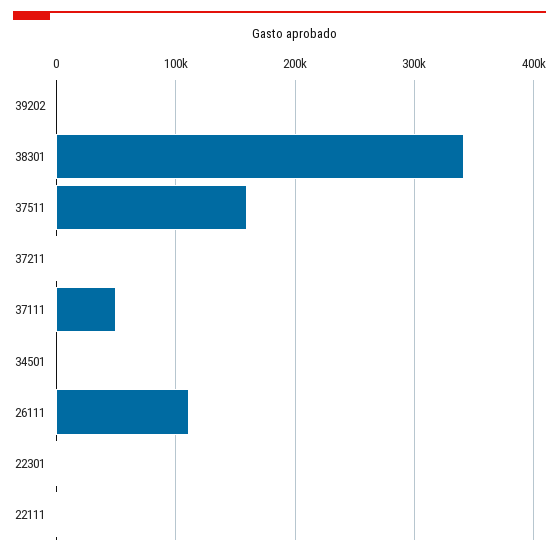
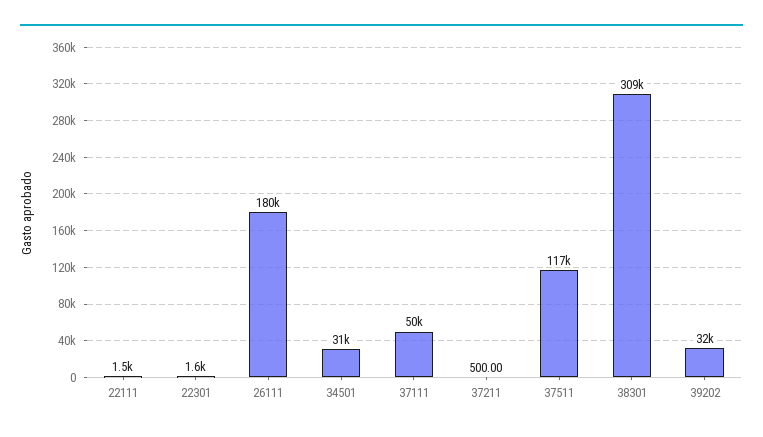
39202: 0 -> 32000
38301: 340000 -> 309000
37511: 160000 -> 117000
34501: 0 -> 31000
26111: 110000 -> 180000

